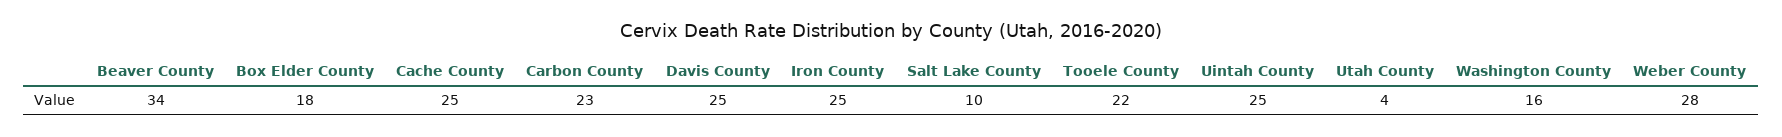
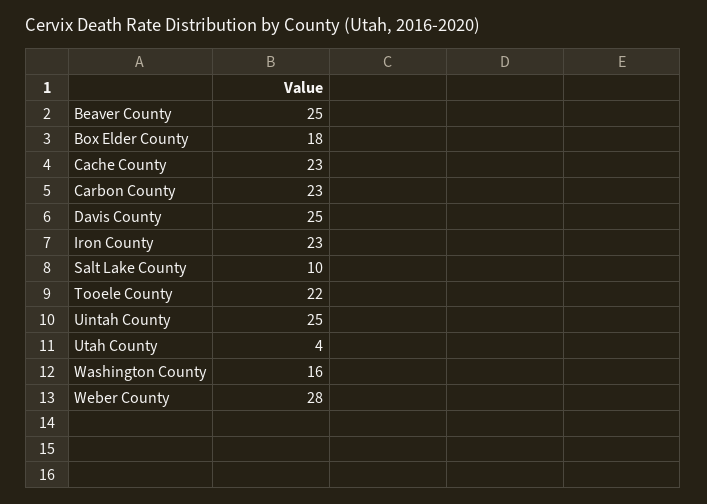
Beaver County: 34 -> 25
Cache County: 25 -> 23
Iron County: 25 -> 23

